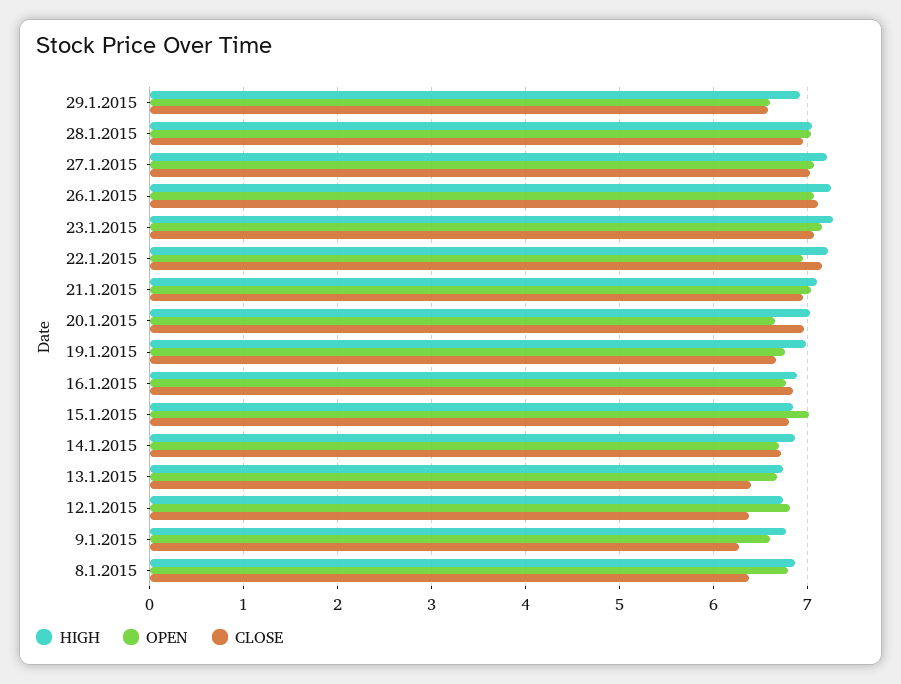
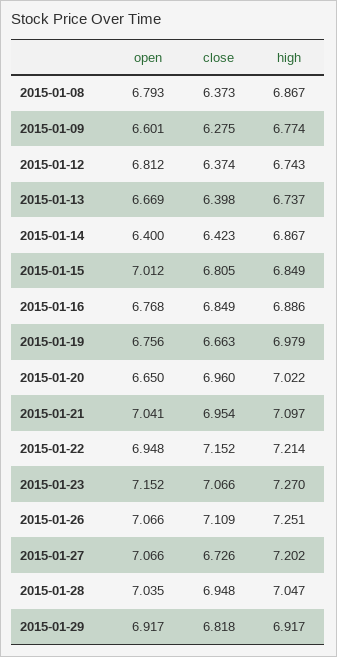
OPEN, 29.1.2015: 6.6 -> 6.917
CLOSE, 29.1.2015: 6.6 -> 6.818
CLOSE, 27.1.2015: 7 -> 6.726
OPEN, 14.1.2015: 6.7 -> 6.4
CLOSE, 14.1.2015: 6.7 -> 6.423

